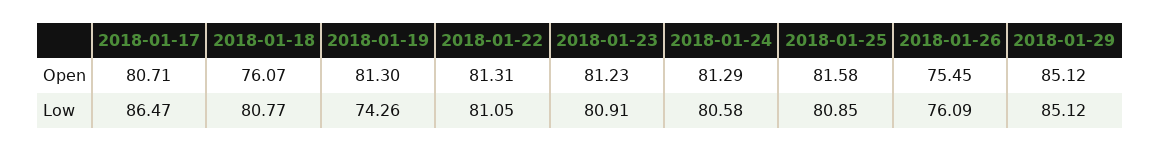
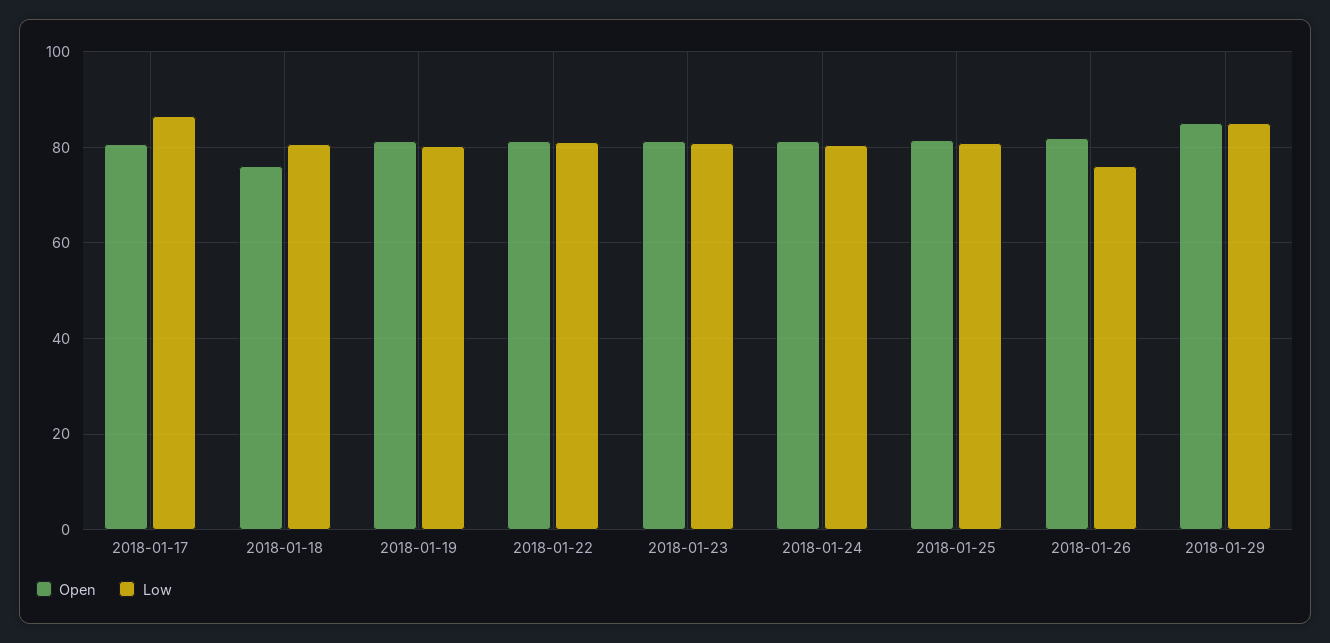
Open, 2018-01-26: 75.45 -> 82
Low, 2018-01-19: 74.26 -> 80

